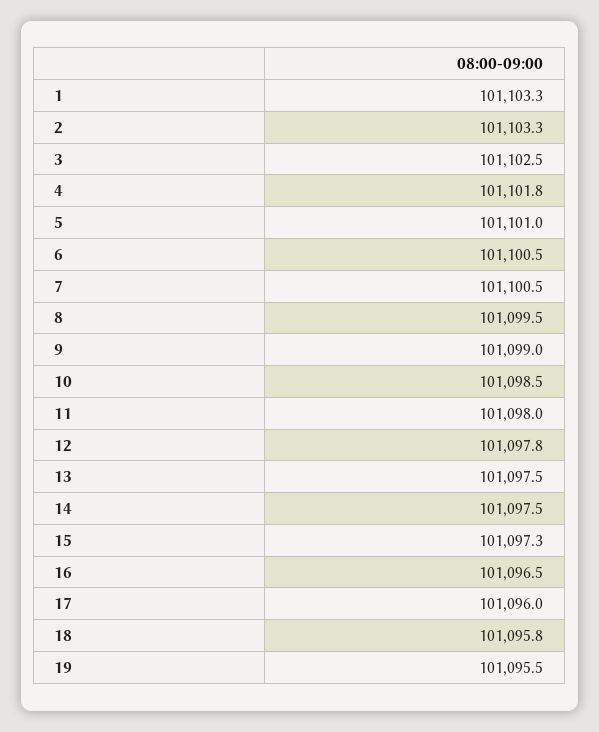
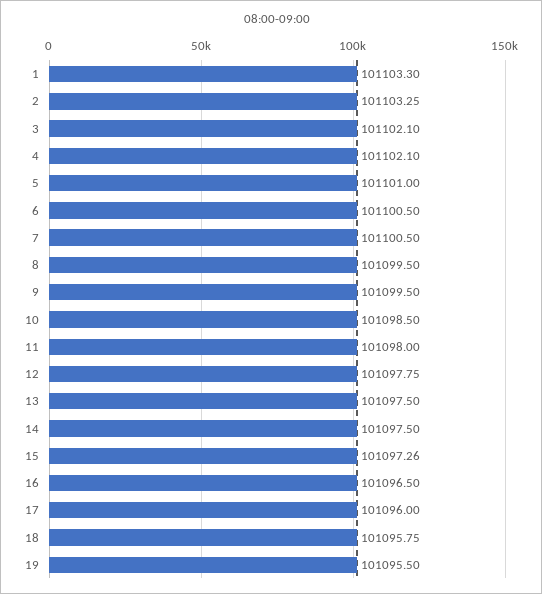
3: 101102.5 -> 101102.1
4: 101101.8 -> 101102.1
9: 101099 -> 101099.5

